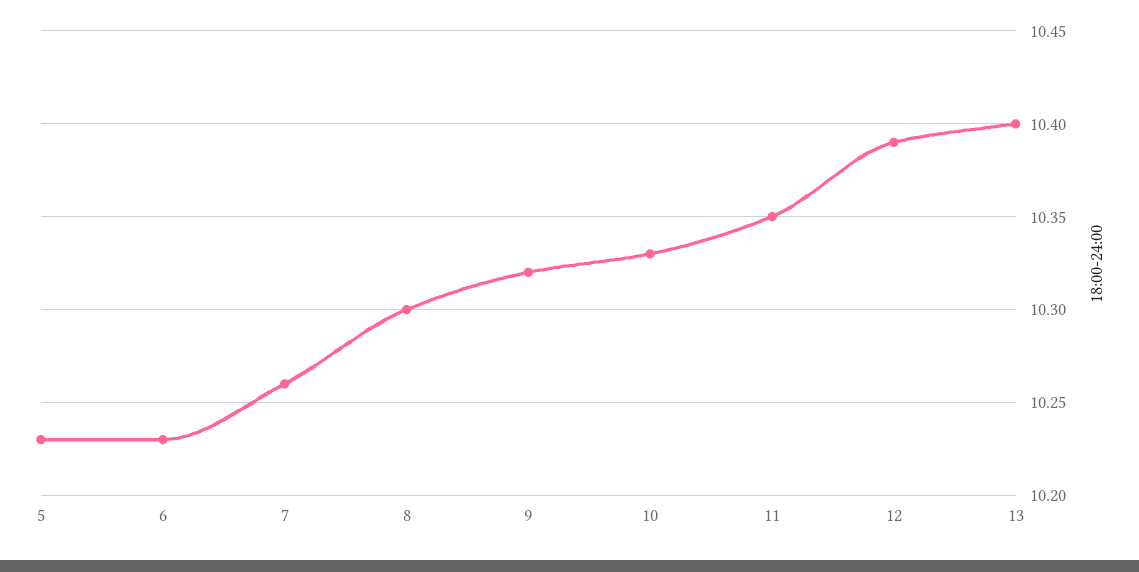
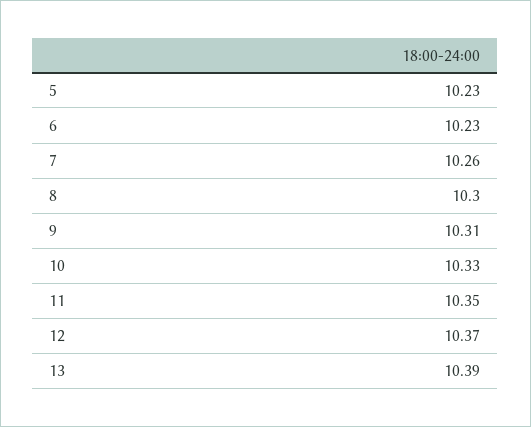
9: 10.32 -> 10.31
12: 10.39 -> 10.37
13: 10.4 -> 10.39

